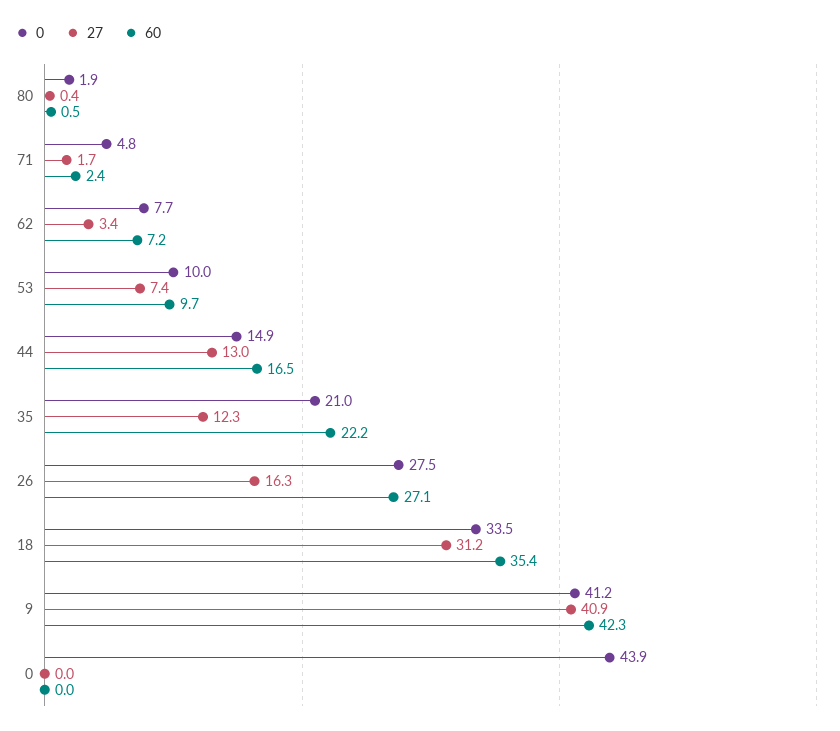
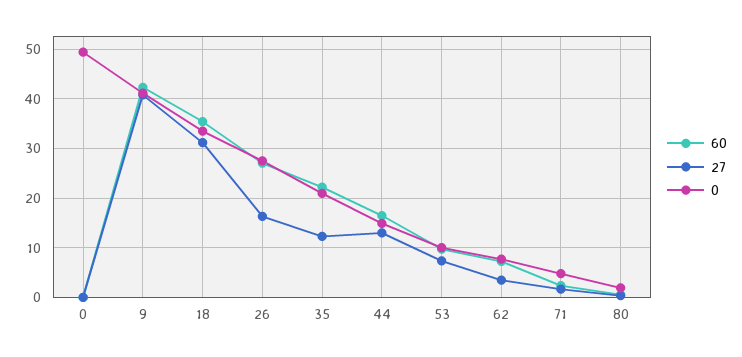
0, 0: 43.9 -> 50

